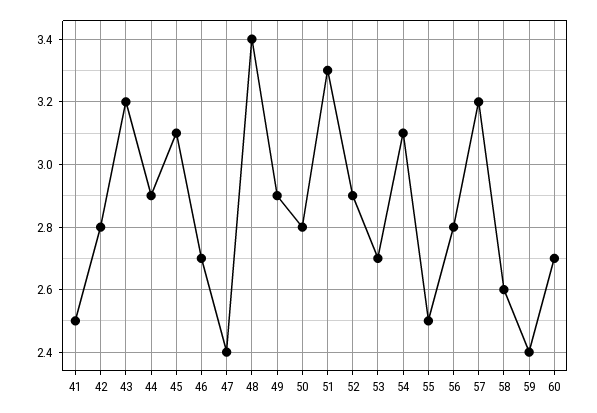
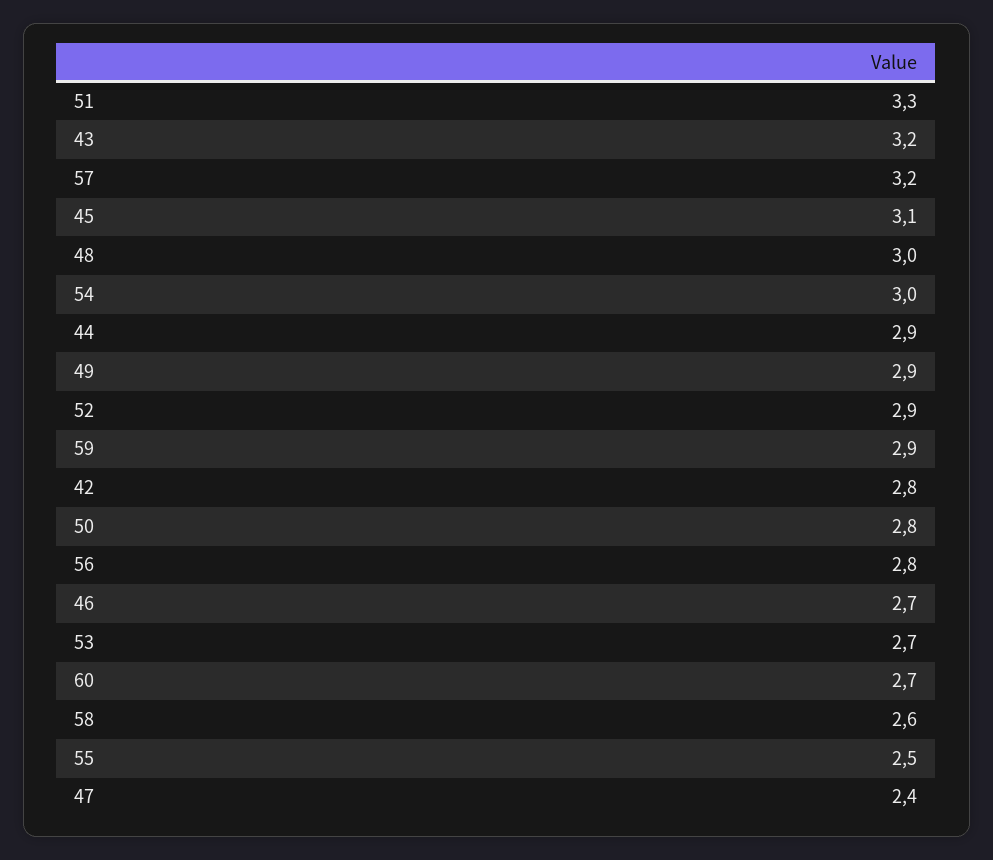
41: 2.5 -> none
48: 3.4 -> 3
54: 3.1 -> 3
59: 2.4 -> 2.9

